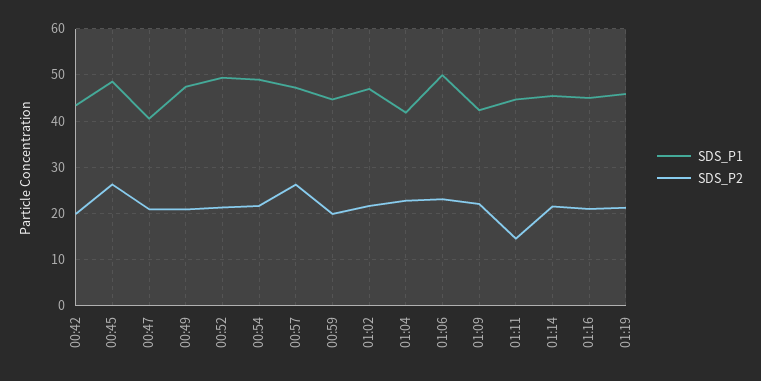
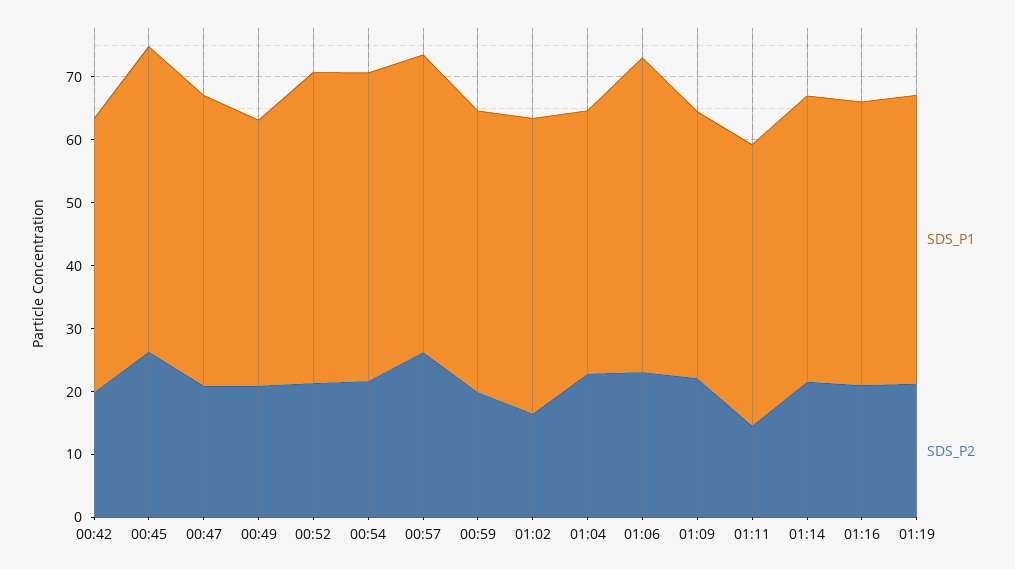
SDS_P1, 00:47: 40 -> 46
SDS_P1, 00:49: 48 -> 42
SDS_P2, 01:02: 22 -> 16

